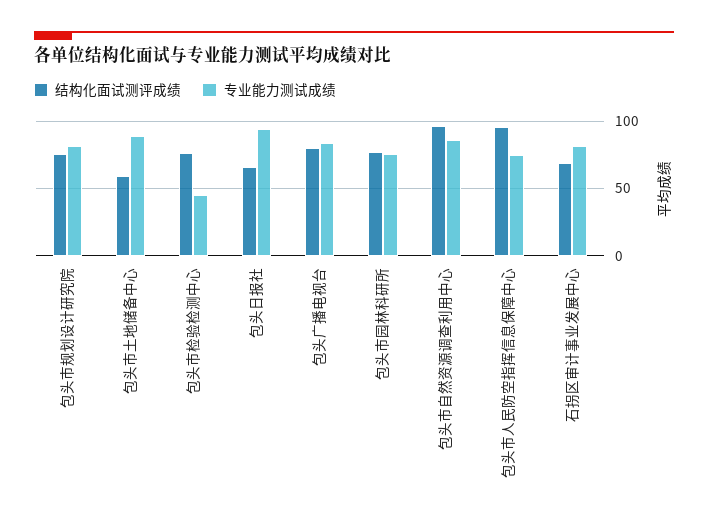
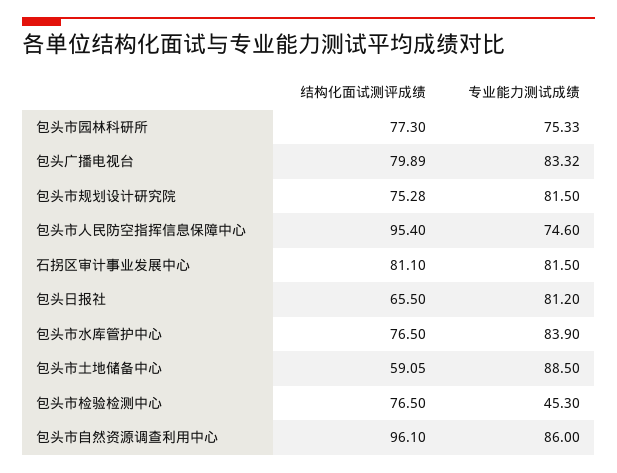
专业能力测试成绩, 包头日报社: 95 -> 81.2
结构化面试测评成绩, 石拐区审计事业发展中心: 70 -> 81.1
结构化面试测评成绩, 包头市水库管护中心: none -> 76.5
专业能力测试成绩, 包头市水库管护中心: none -> 83.9

